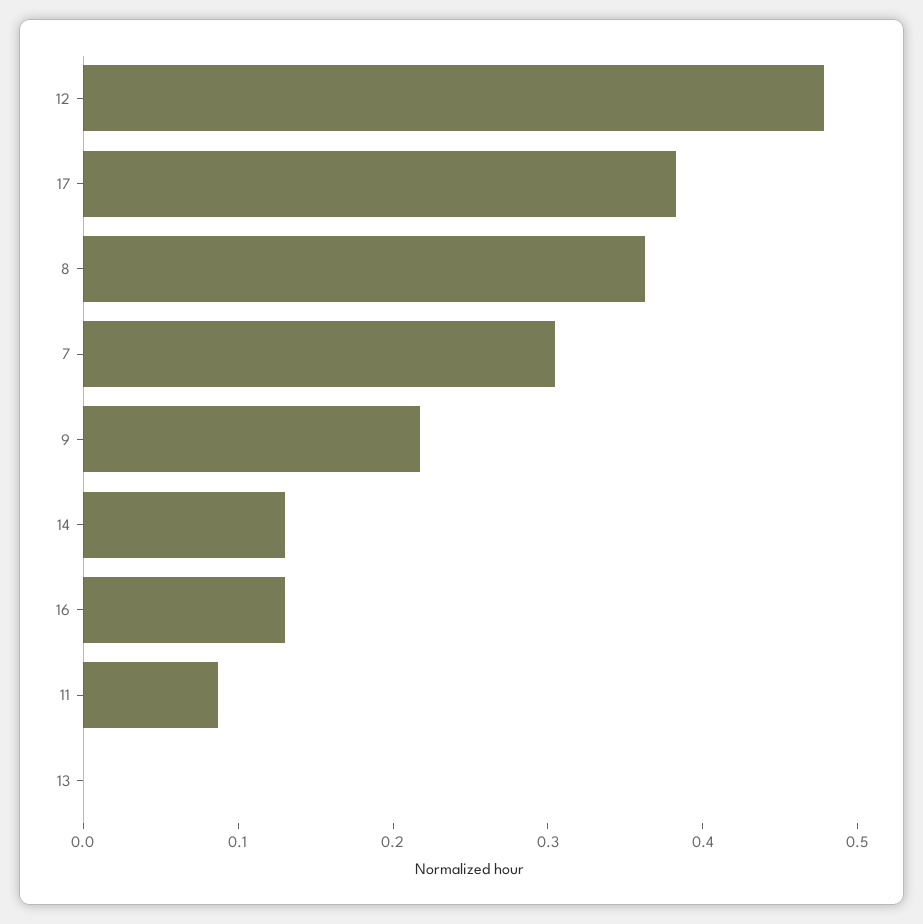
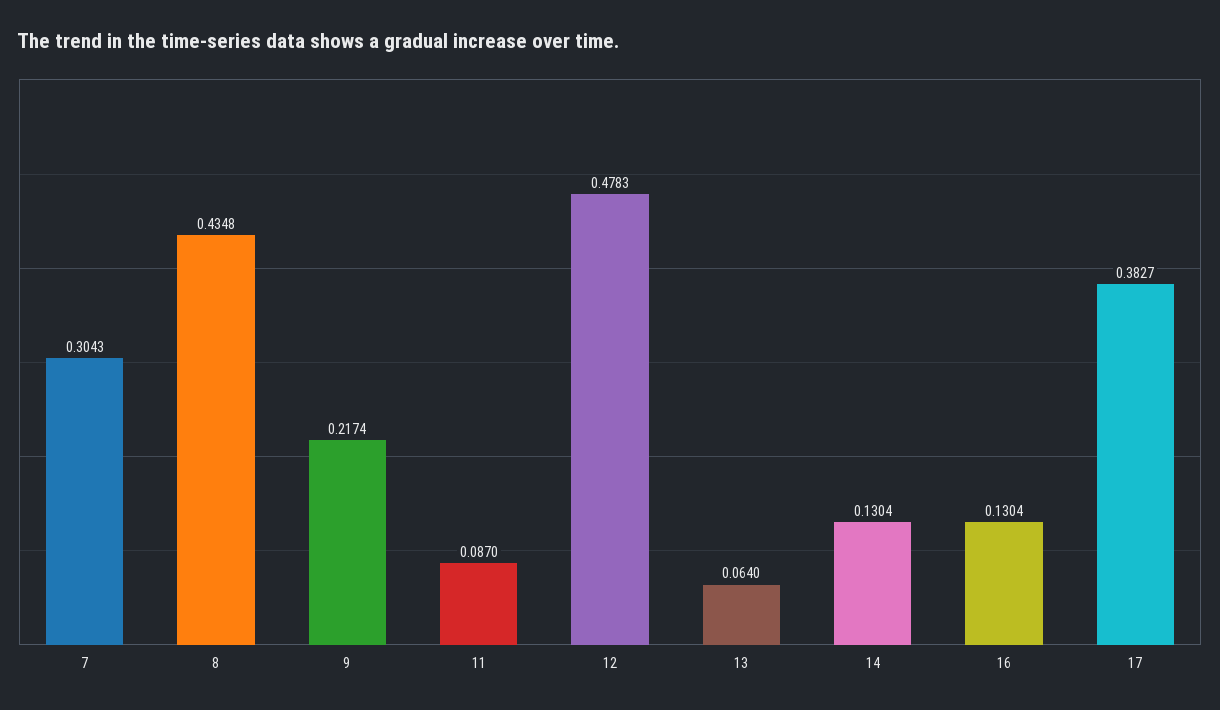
8: 0.36 -> 0.4348
13: 0 -> 0.064

